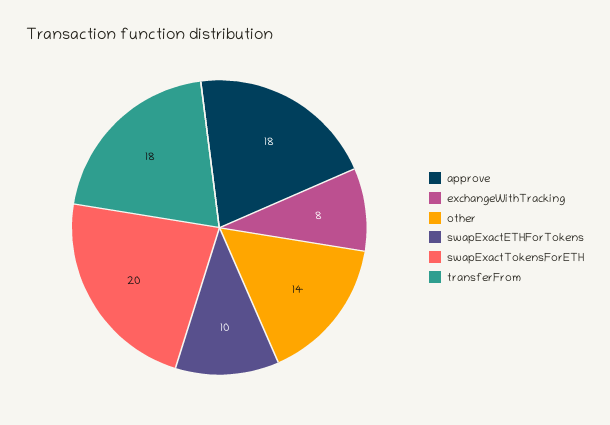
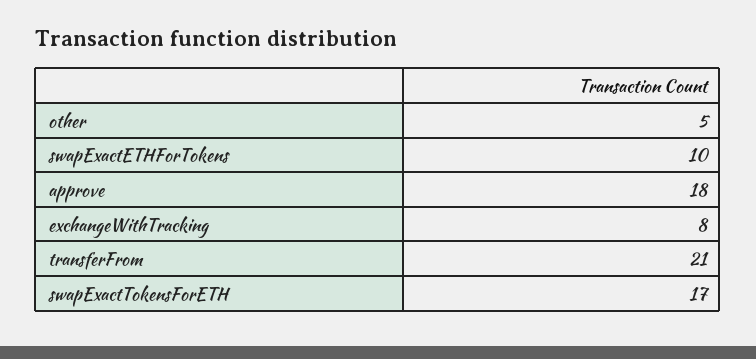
other: 14 -> 5
swapExactTokensForETH: 20 -> 17
transferFrom: 18 -> 21

